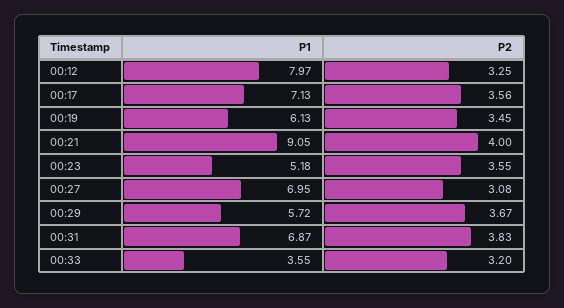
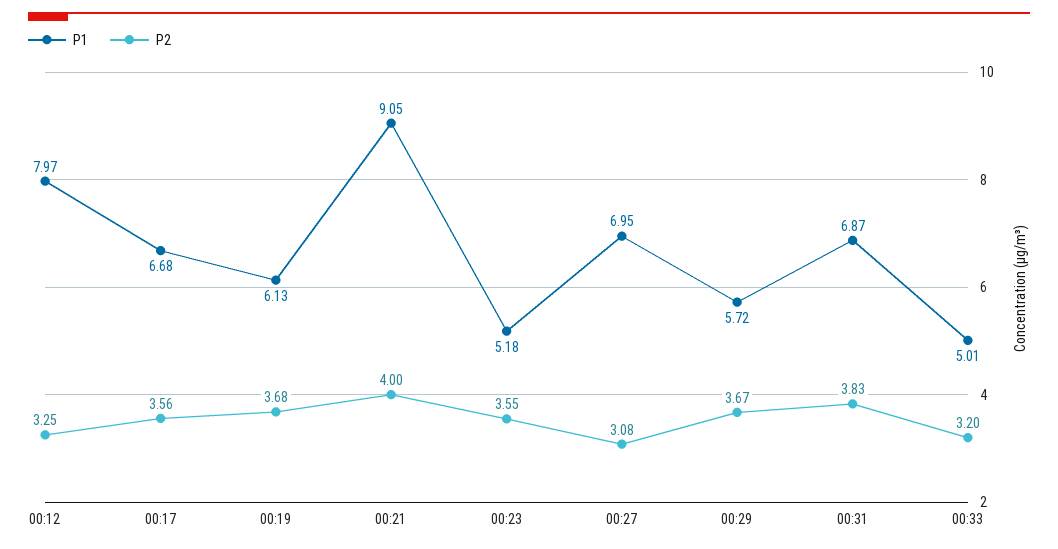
P1, 00:17: 7.13 -> 6.68
P2, 00:19: 3.45 -> 3.68
P1, 00:33: 3.55 -> 5.01

